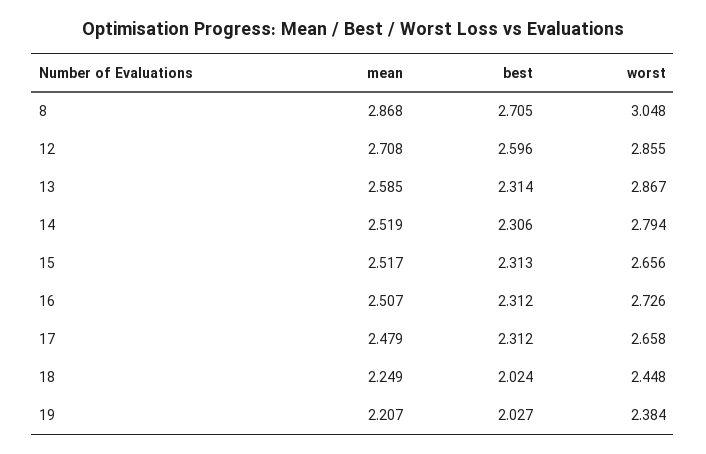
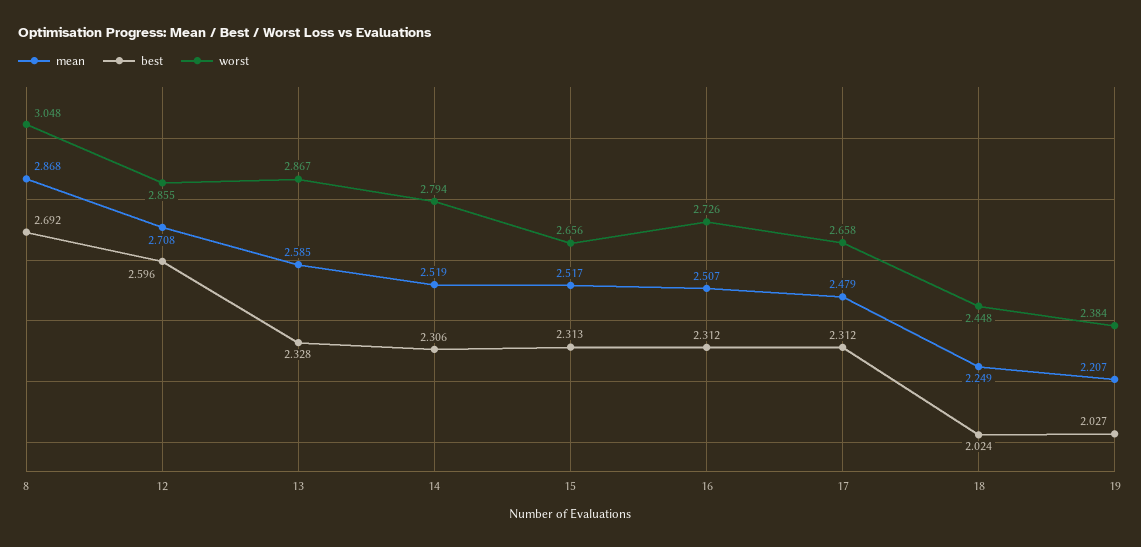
best, 8: 2.705 -> 2.692
best, 13: 2.314 -> 2.328

